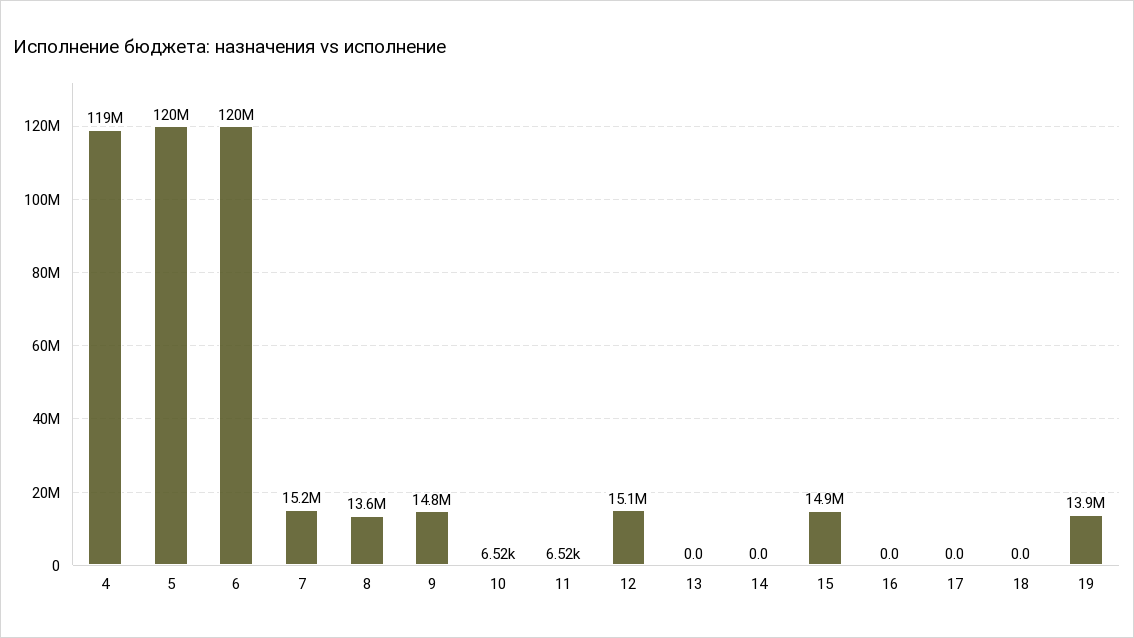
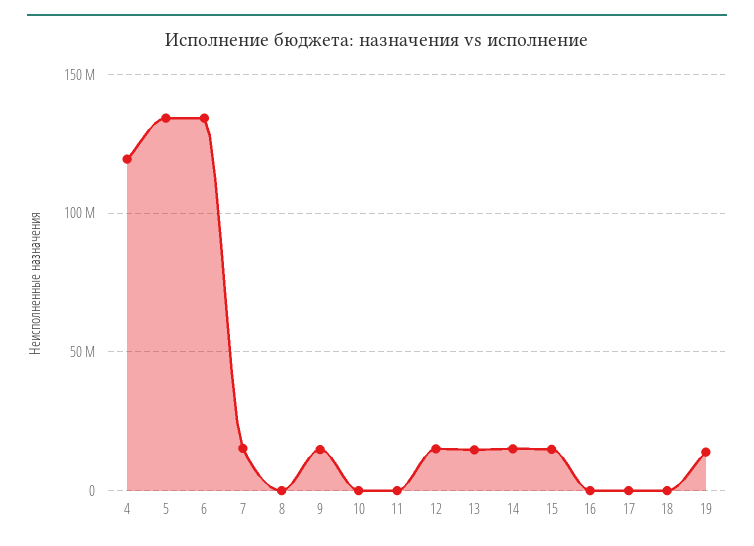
5: 120000000 -> 135000000
6: 120000000 -> 135000000
8: 13600000 -> 0
13: 0 -> 15000000
14: 0 -> 15000000

